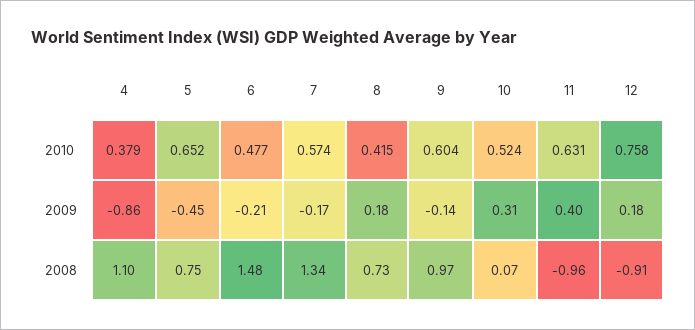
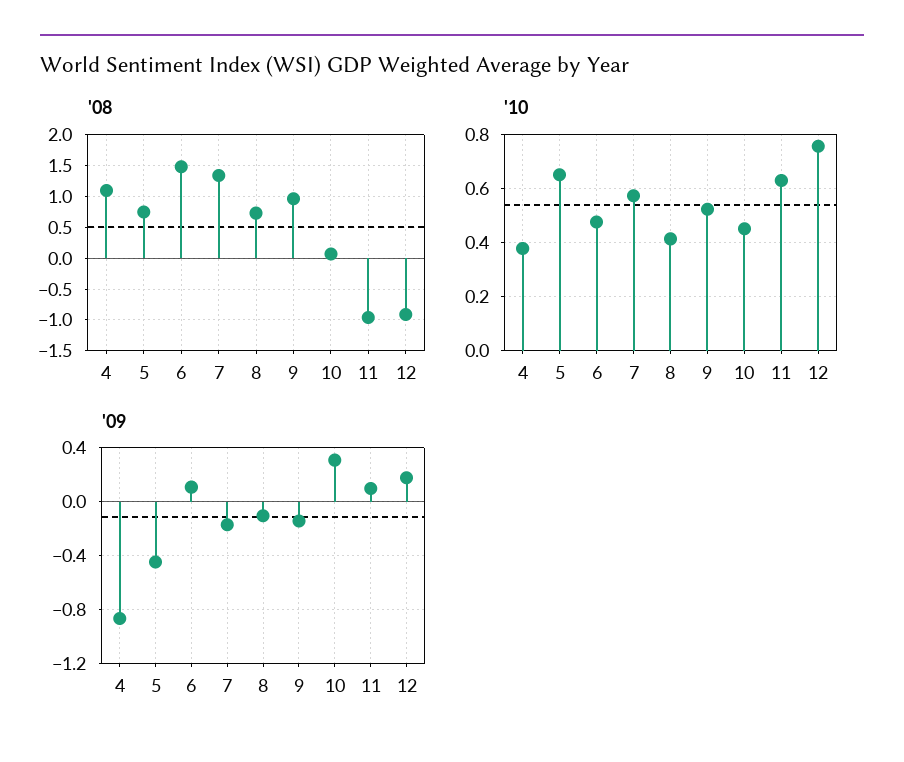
2010, 9: 0.604 -> 0.525
2010, 10: 0.524 -> 0.45
2009, 6: -0.21 -> 0.1
2009, 8: 0.18 -> -0.1
2009, 11: 0.4 -> 0.1

